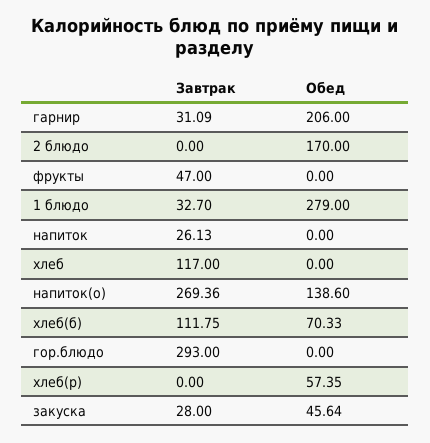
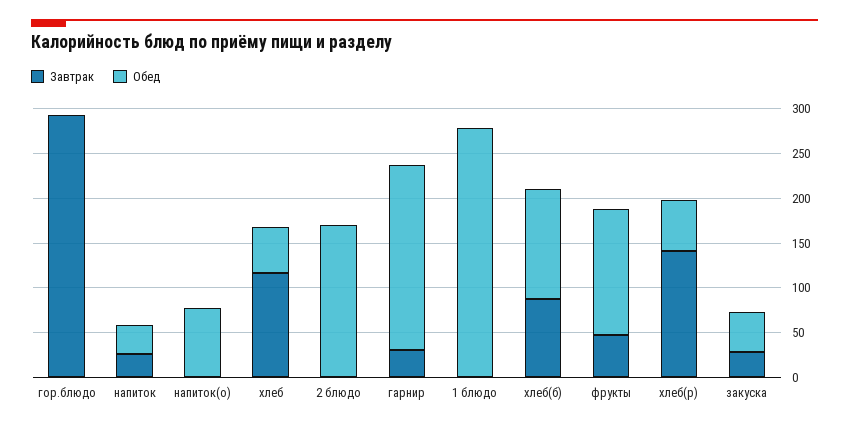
Обед, фрукты: 0 -> 140
Завтрак, 1 блюдо: 32.7 -> 0
Обед, напиток: 0 -> 30
Обед, хлеб: 0 -> 50
Завтрак, напиток(о): 269.36 -> 0
Обед, напиток(о): 138.6 -> 80
Завтрак, хлеб(б): 111.75 -> 90
Обед, хлеб(б): 70.33 -> 120
Завтрак, хлеб(р): 0 -> 140

